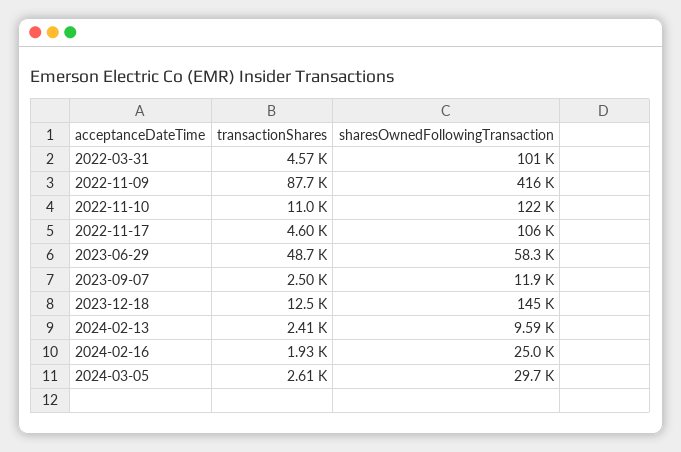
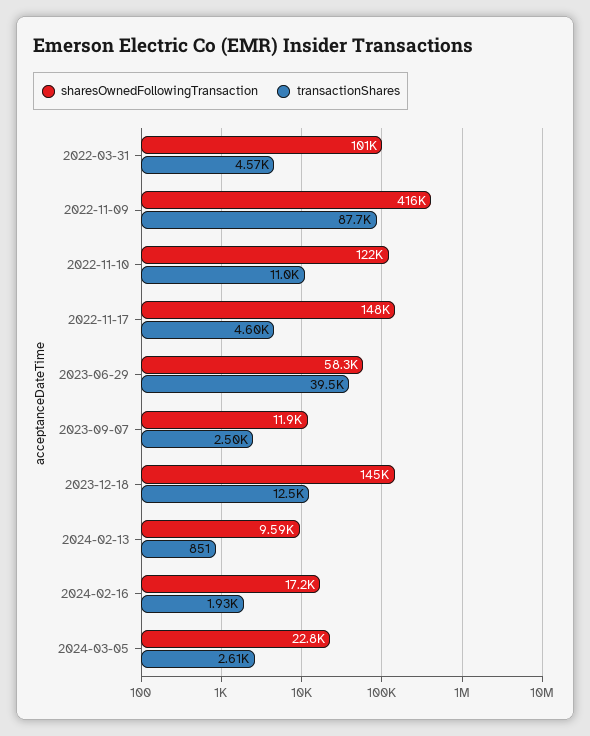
sharesOwnedFollowingTransaction, 2022-11-17: 106000 -> 148000
transactionShares, 2023-06-29: 48700 -> 39500
transactionShares, 2024-02-13: 2410 -> 851
sharesOwnedFollowingTransaction, 2024-02-16: 25000 -> 17200
sharesOwnedFollowingTransaction, 2024-03-05: 29700 -> 22800

